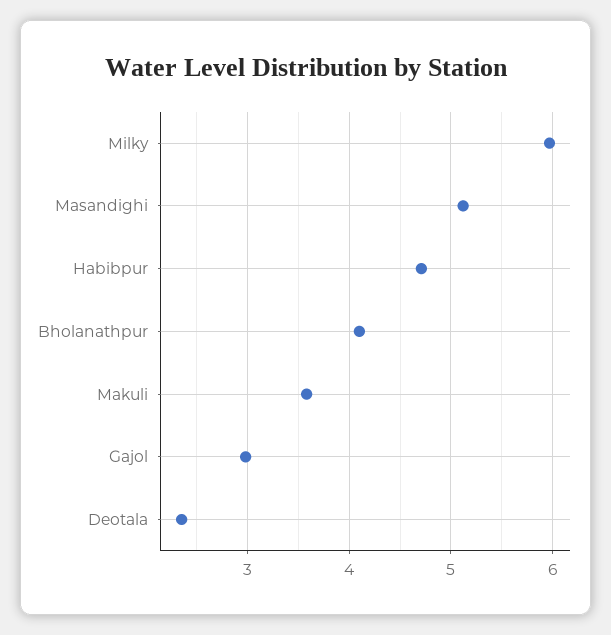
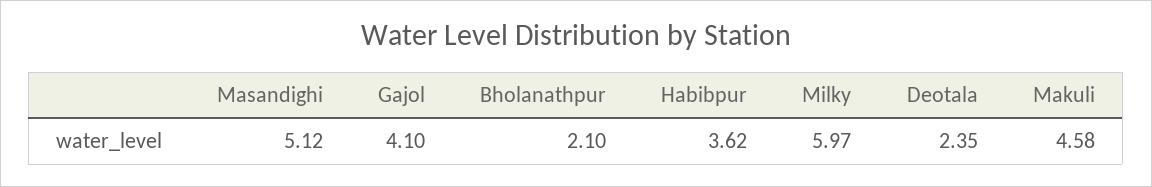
Habibpur: 4.7 -> 3.62
Bholanathpur: 4.1 -> 2.1
Makuli: 3.6 -> 4.58
Gajol: 3 -> 4.1

